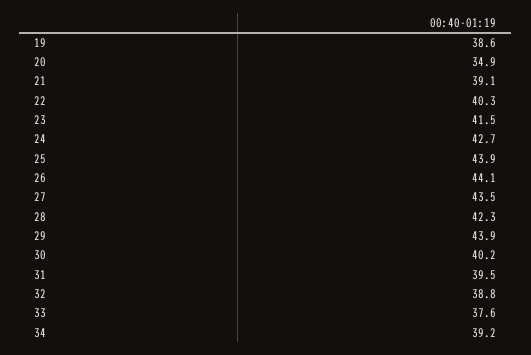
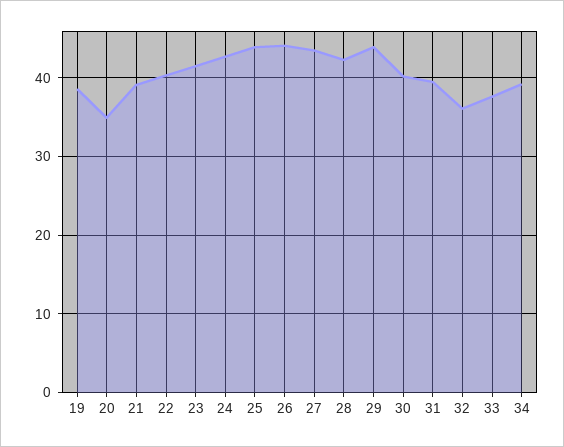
32: 38.8 -> 36

